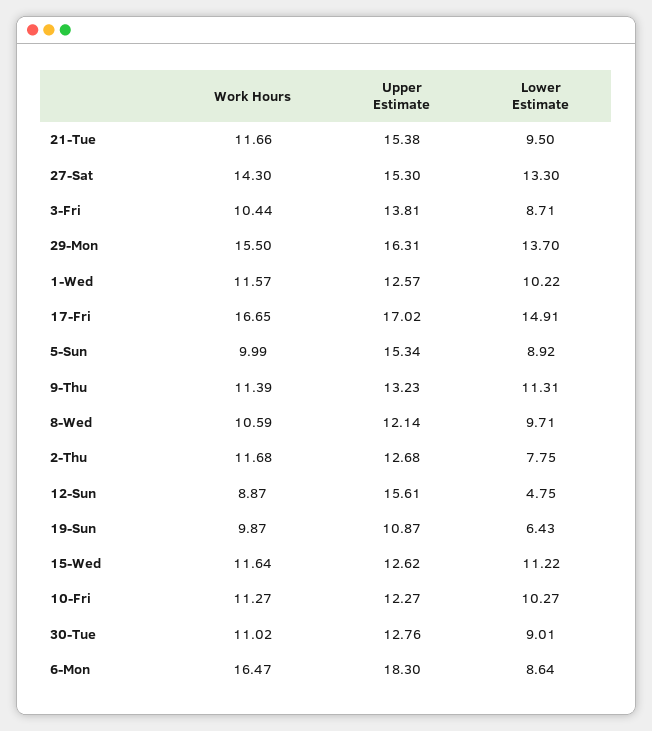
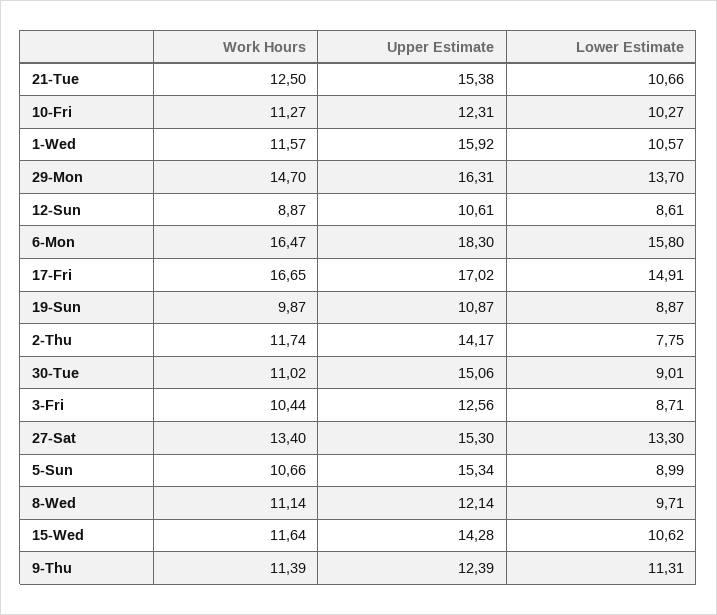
Work Hours, 21-Tue: 11.66 -> 12.5
Lower Estimate, 21-Tue: 9.5 -> 10.66
Work Hours, 27-Sat: 14.3 -> 13.4
Upper Estimate, 3-Fri: 13.81 -> 12.56
Work Hours, 29-Mon: 15.5 -> 14.7
Upper Estimate, 1-Wed: 12.57 -> 15.92
Lower Estimate, 1-Wed: 10.22 -> 10.57
Work Hours, 5-Sun: 9.99 -> 10.66
Lower Estimate, 5-Sun: 8.92 -> 8.99
Upper Estimate, 9-Thu: 13.23 -> 12.39
Work Hours, 8-Wed: 10.59 -> 11.14
Work Hours, 2-Thu: 11.68 -> 11.74
Upper Estimate, 2-Thu: 12.68 -> 14.17
Upper Estimate, 12-Sun: 15.61 -> 10.61
Lower Estimate, 12-Sun: 4.75 -> 8.61
Lower Estimate, 19-Sun: 6.43 -> 8.87
Upper Estimate, 15-Wed: 12.62 -> 14.28
Lower Estimate, 15-Wed: 11.22 -> 10.62
Upper Estimate, 10-Fri: 12.27 -> 12.31
Upper Estimate, 30-Tue: 12.76 -> 15.06
Lower Estimate, 6-Mon: 8.64 -> 15.8

